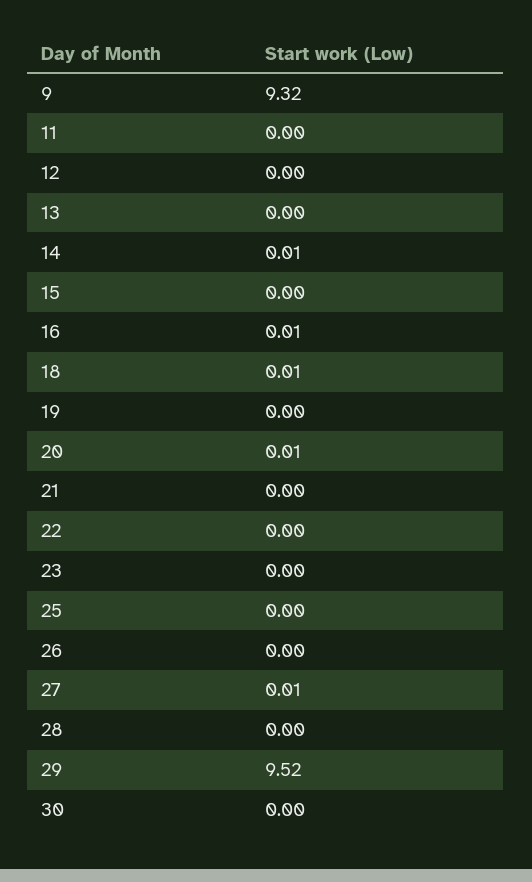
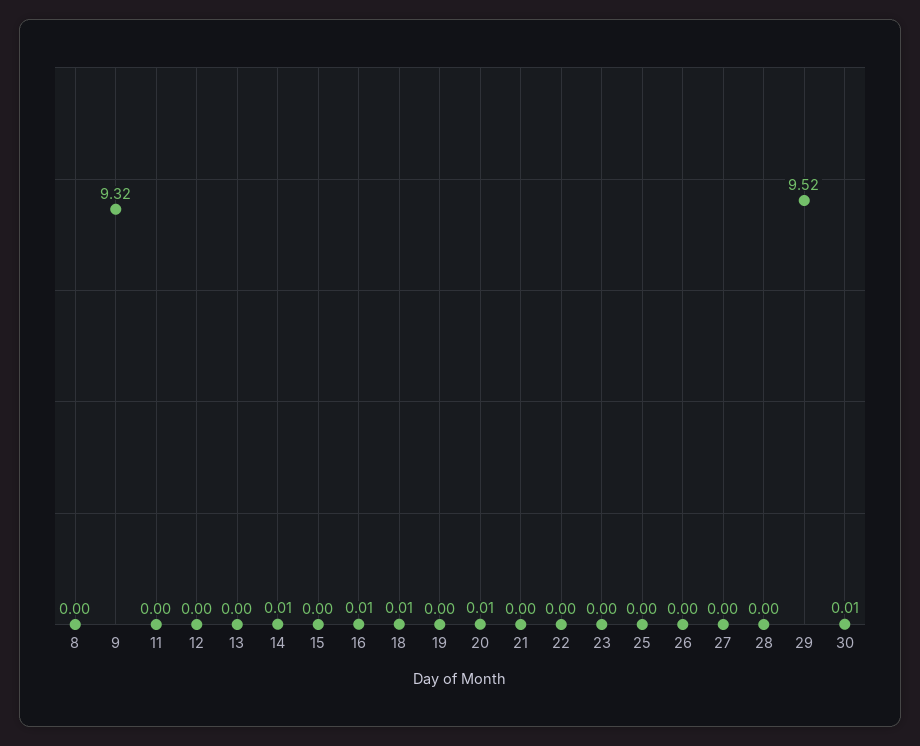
27: 0.01 -> 0
30: 0 -> 0.01
8: none -> 0

